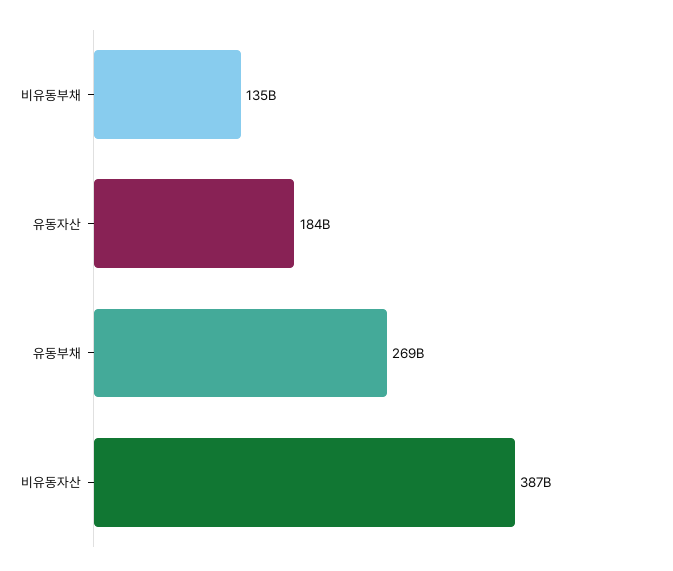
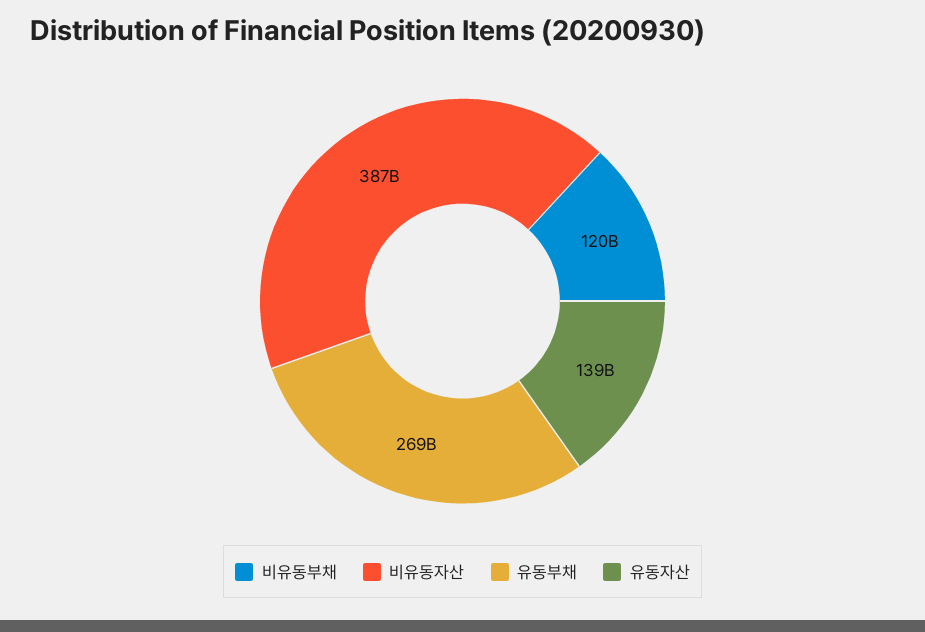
비유동부채: 135000000000 -> 120000000000
유동자산: 184000000000 -> 139000000000

